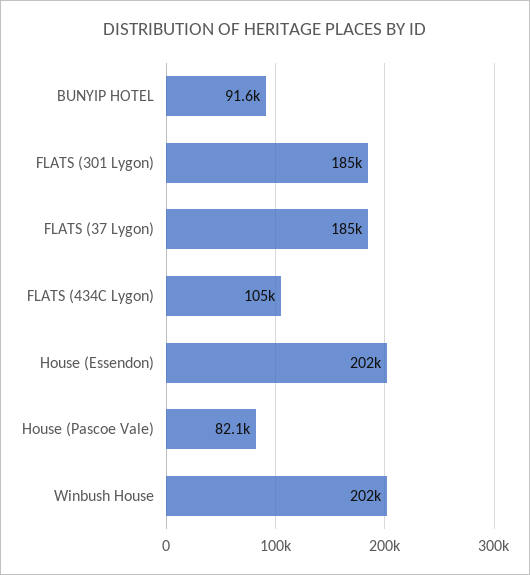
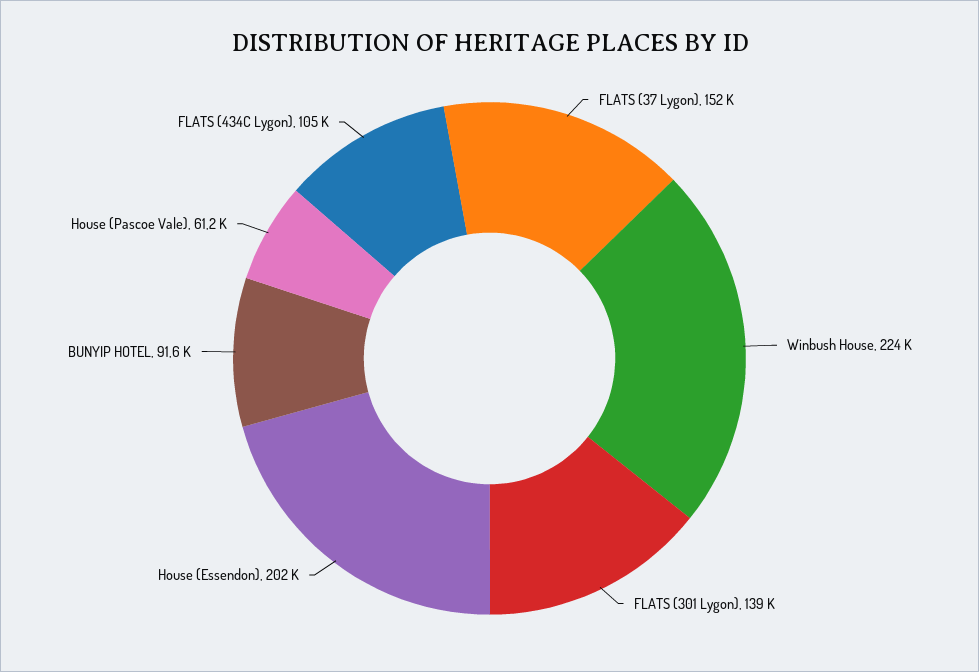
FLATS (301 Lygon): 185000 -> 139000
FLATS (37 Lygon): 185000 -> 152000
House (Pascoe Vale): 82100 -> 61200
Winbush House: 202000 -> 224000

